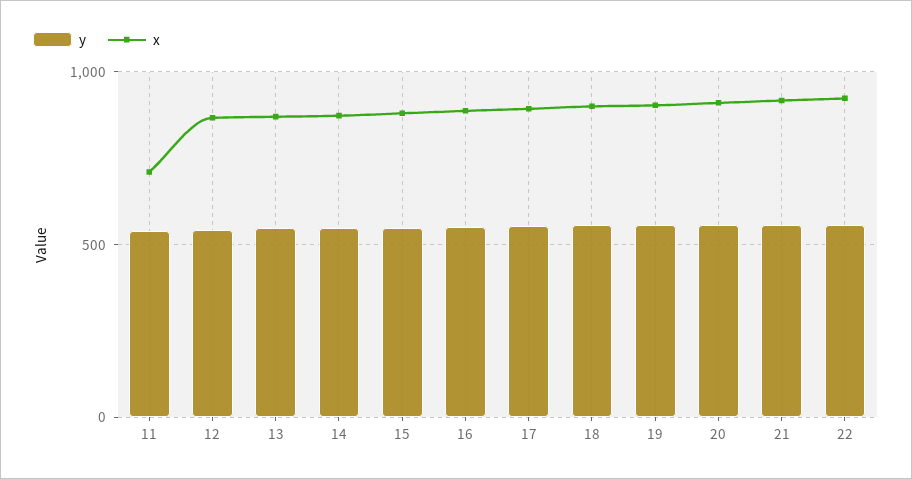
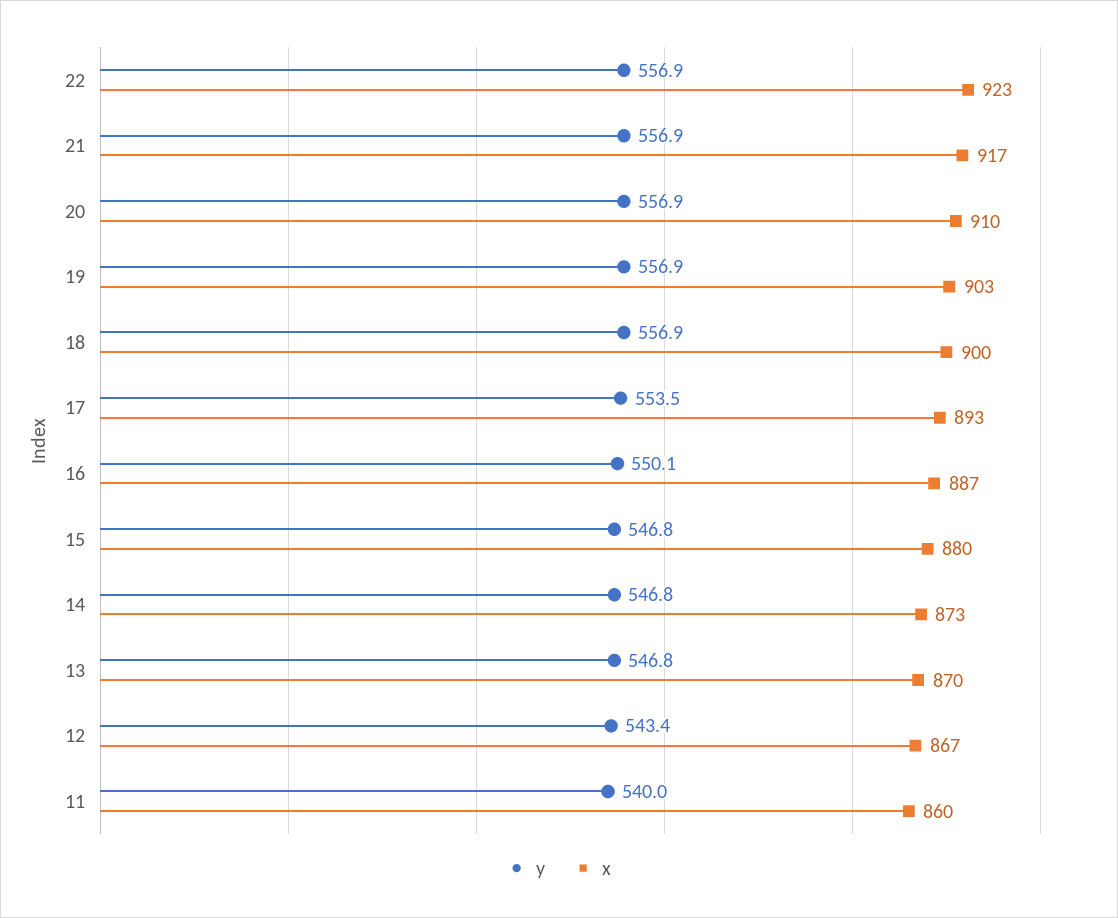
x, 11: 700 -> 860

